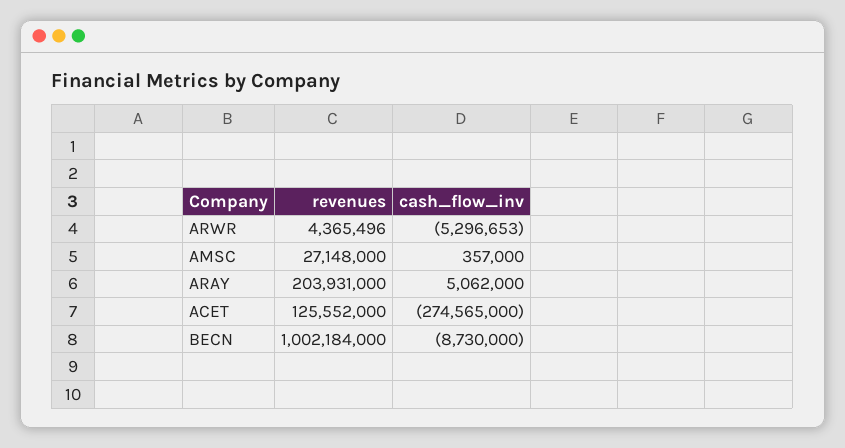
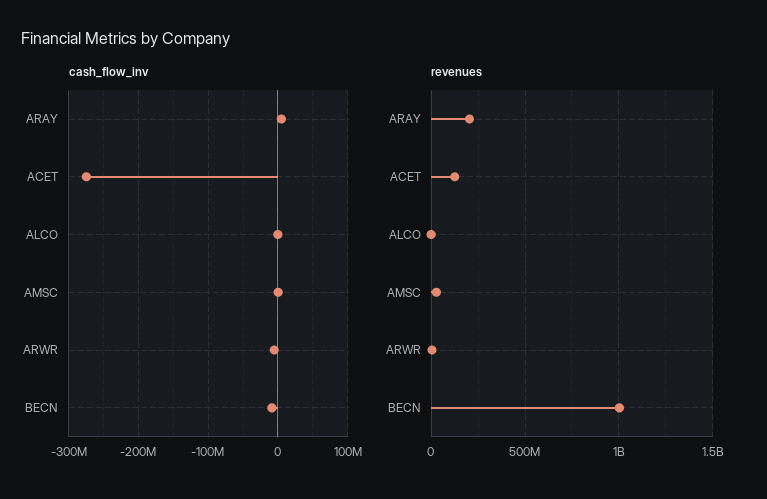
cash_flow_inv, ALCO: none -> 0
revenues, ALCO: none -> 0

